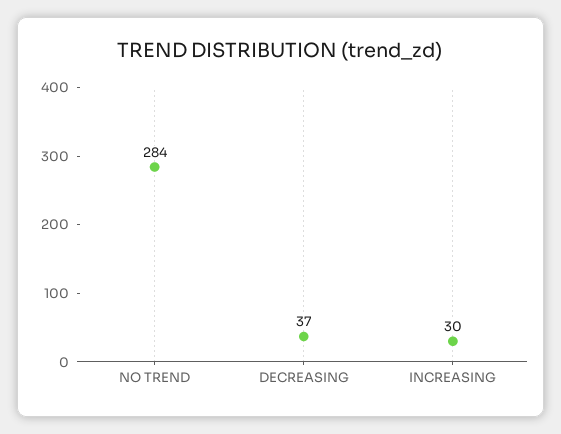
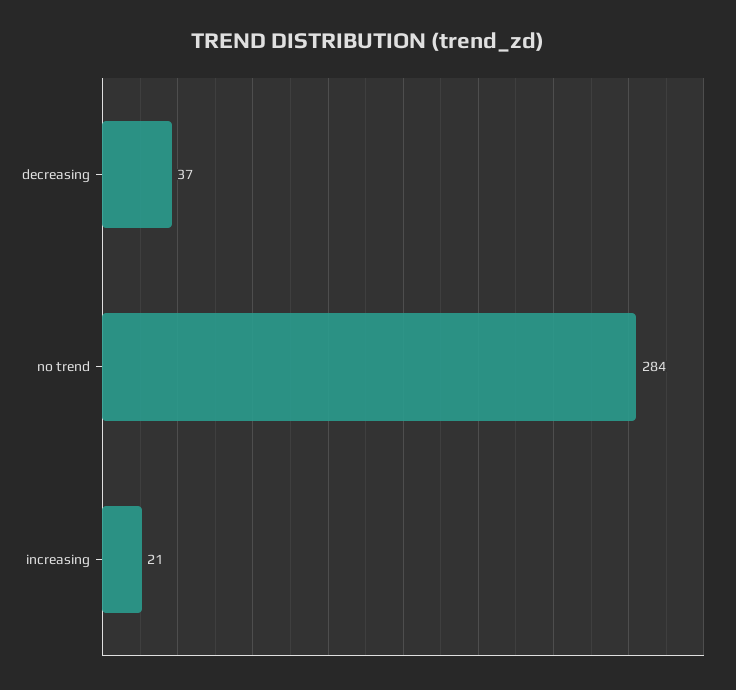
INCREASING: 30 -> 21

